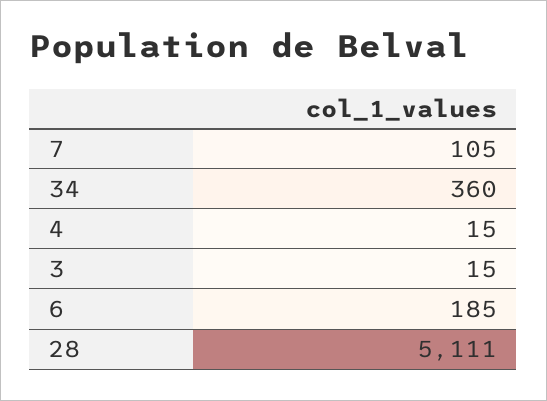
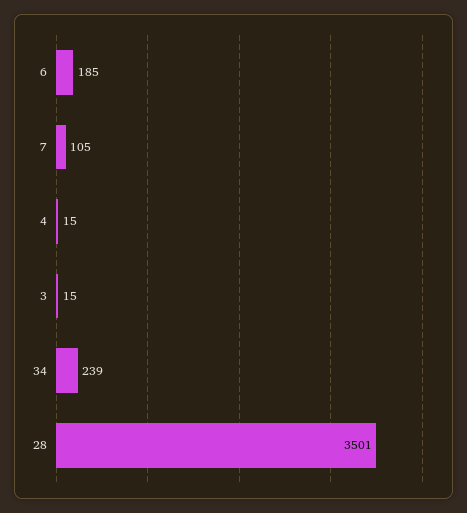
34: 360 -> 239
28: 5111 -> 3501

